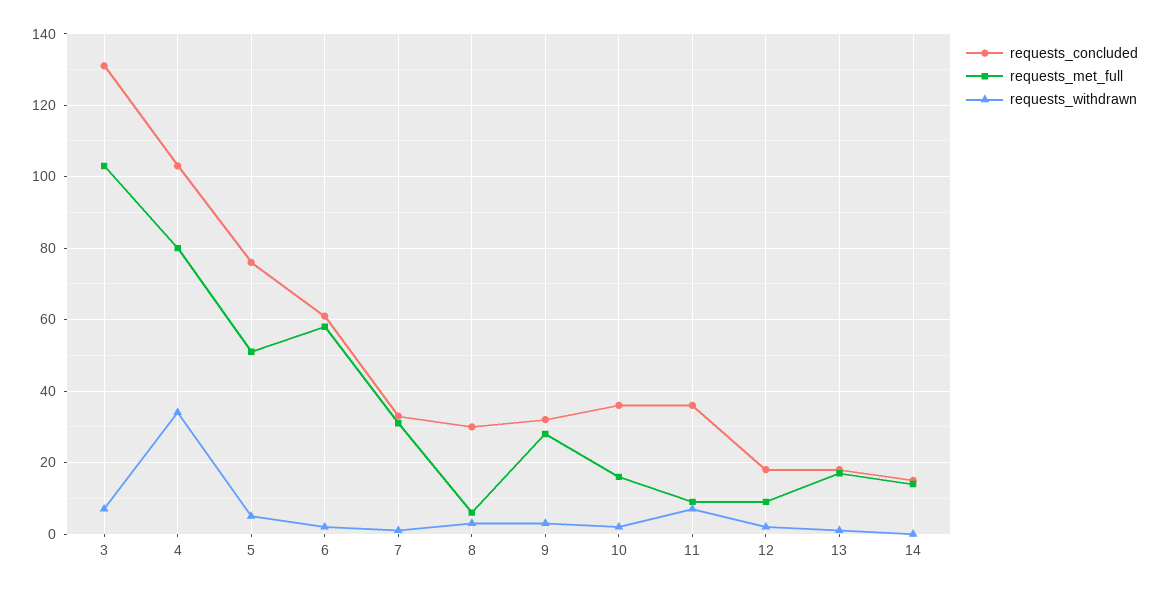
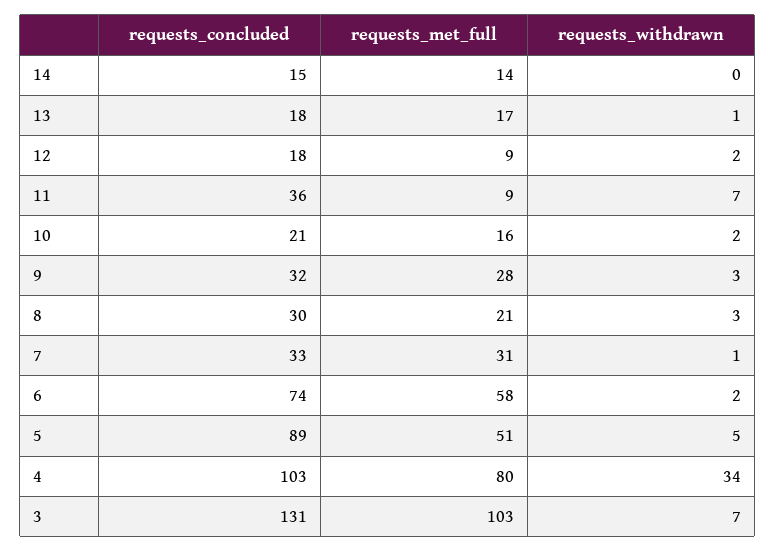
requests_concluded, 5: 75 -> 89
requests_concluded, 6: 60 -> 74
requests_met_full, 8: 5 -> 21
requests_concluded, 10: 35 -> 21

